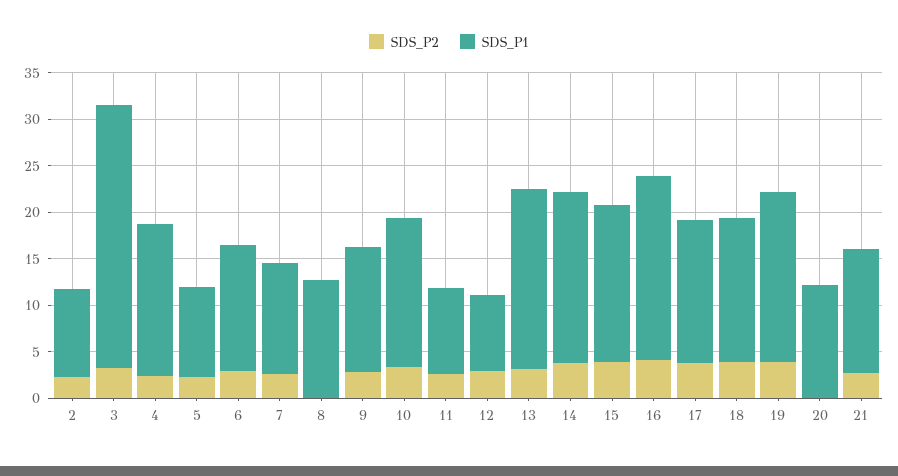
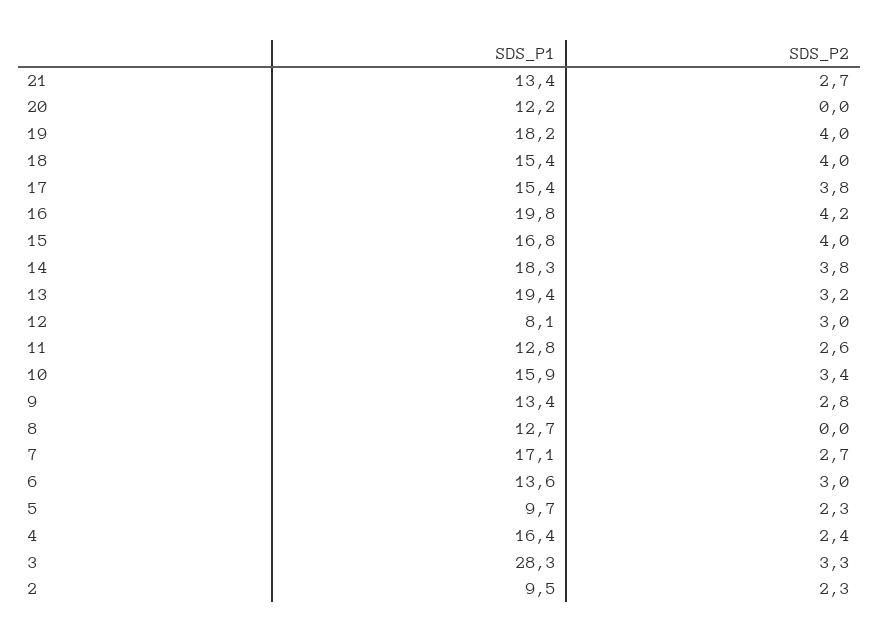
SDS_P1, 7: 12 -> 17.1
SDS_P1, 11: 9 -> 12.8

